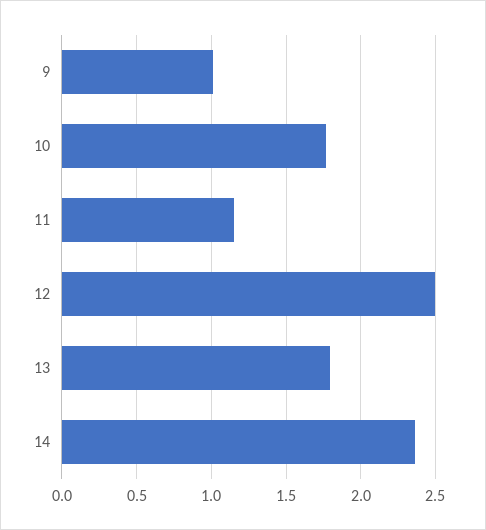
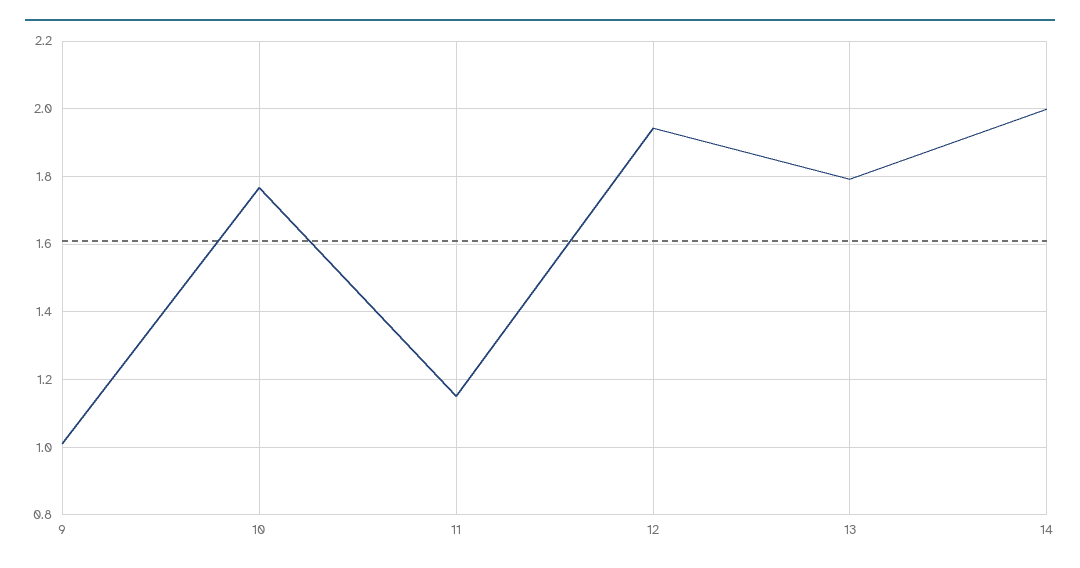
12: 2.5 -> 1.94
14: 2.35 -> 2

